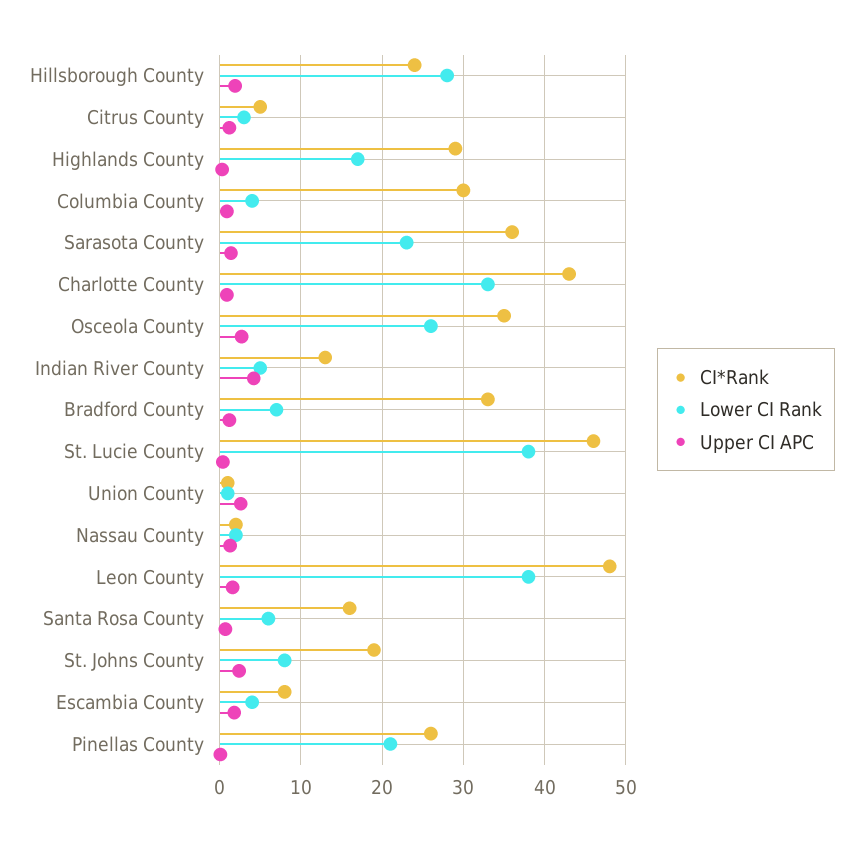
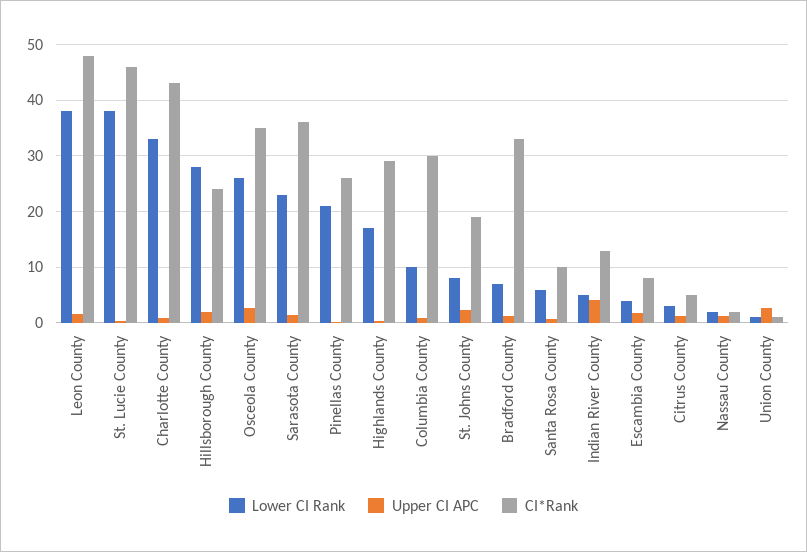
Lower CI Rank, Columbia County: 4 -> 10
CI*Rank, Santa Rosa County: 16 -> 10

